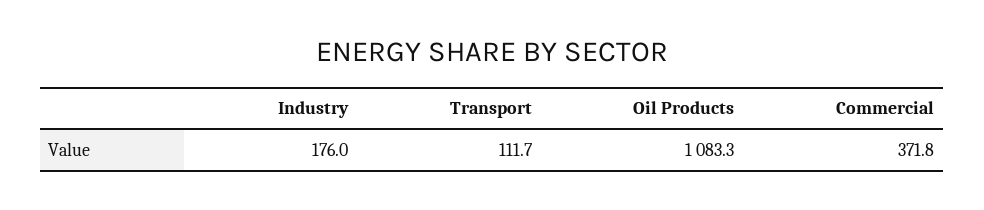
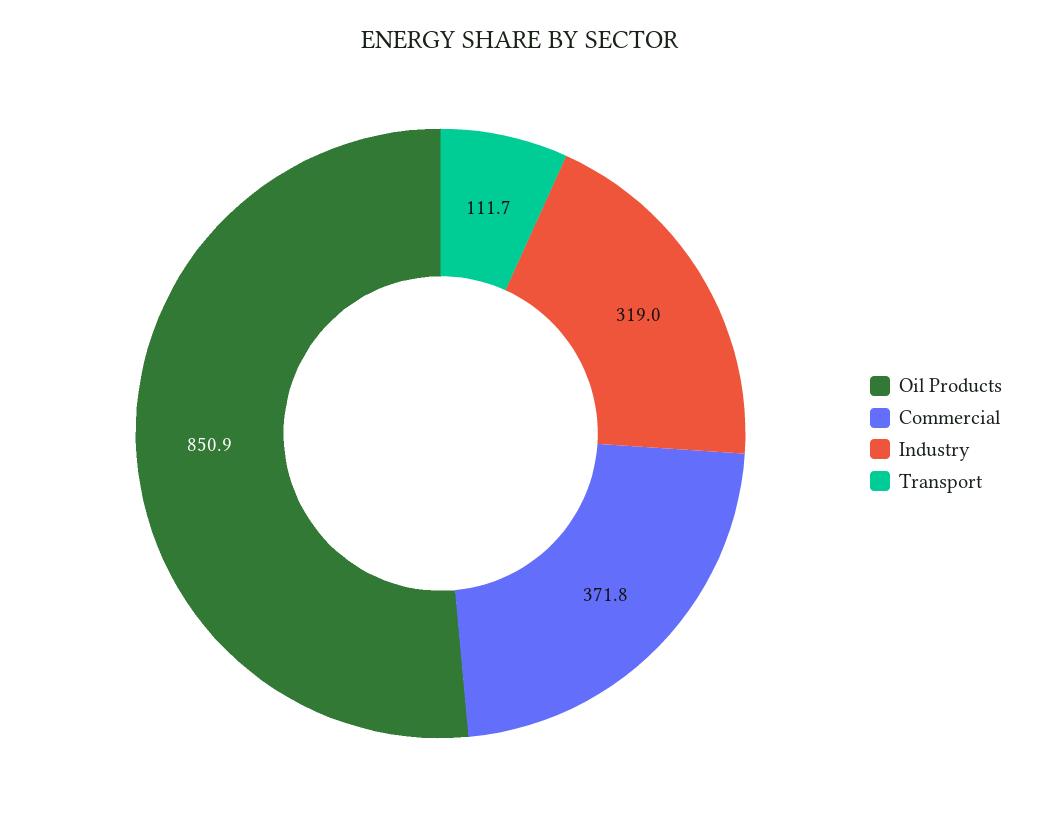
Industry: 176 -> 319
Oil Products: 1083.3 -> 850.9

